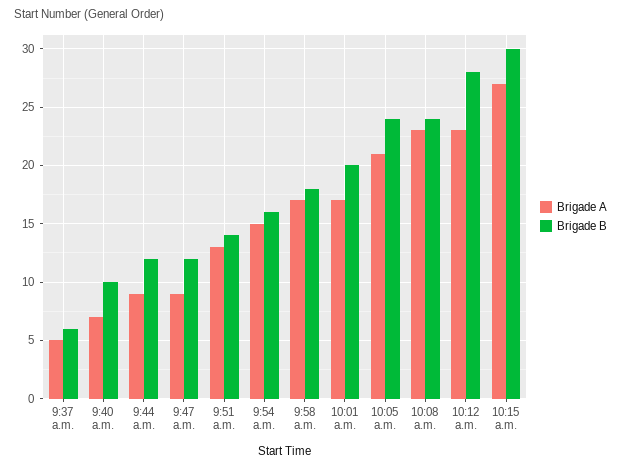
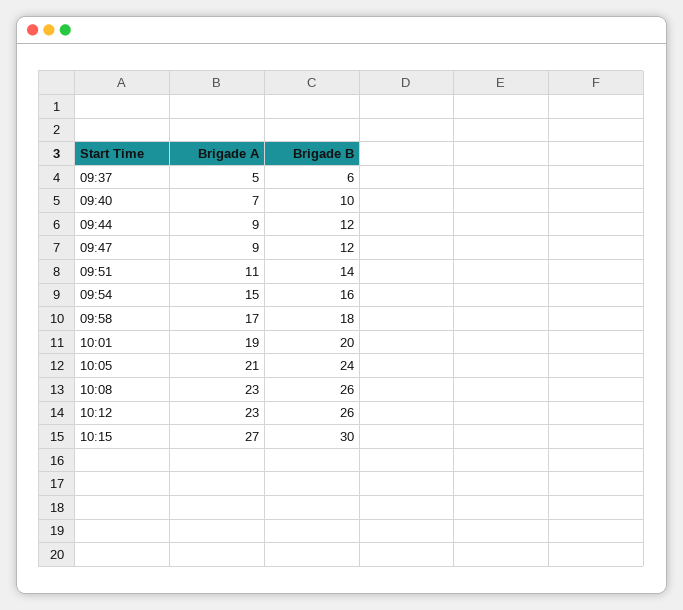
Brigade A, 9:51 a.m.: 13 -> 11
Brigade A, 10:01 a.m.: 17 -> 19
Brigade B, 10:08 a.m.: 24 -> 26
Brigade B, 10:12 a.m.: 28 -> 26

